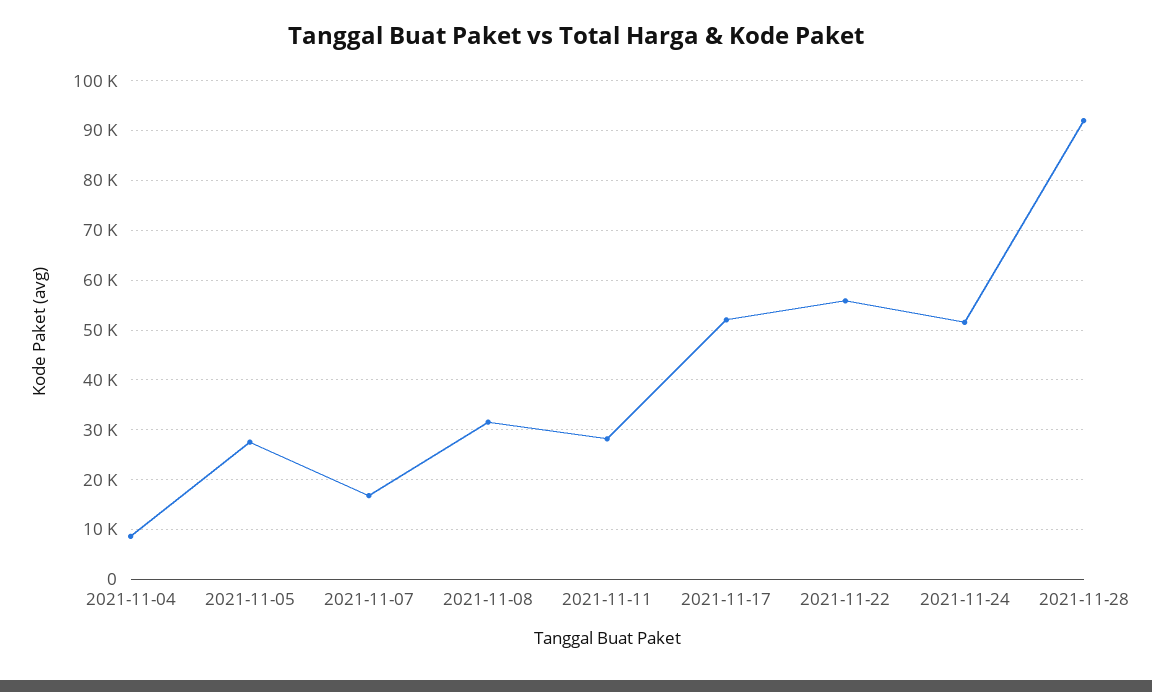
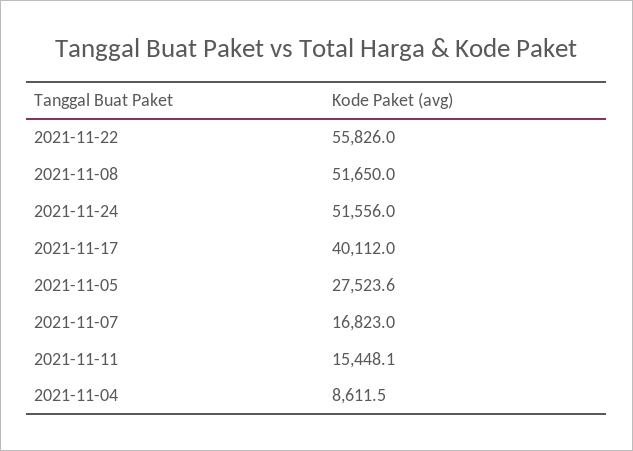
2021-11-08: 32000 -> 51650
2021-11-11: 28000 -> 15448.1
2021-11-17: 52000 -> 40112
2021-11-28: 92000 -> none

